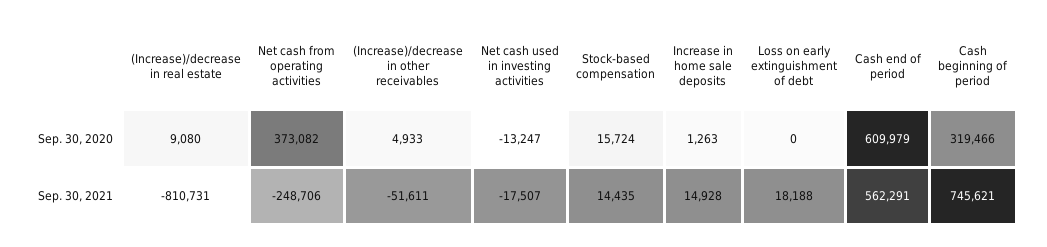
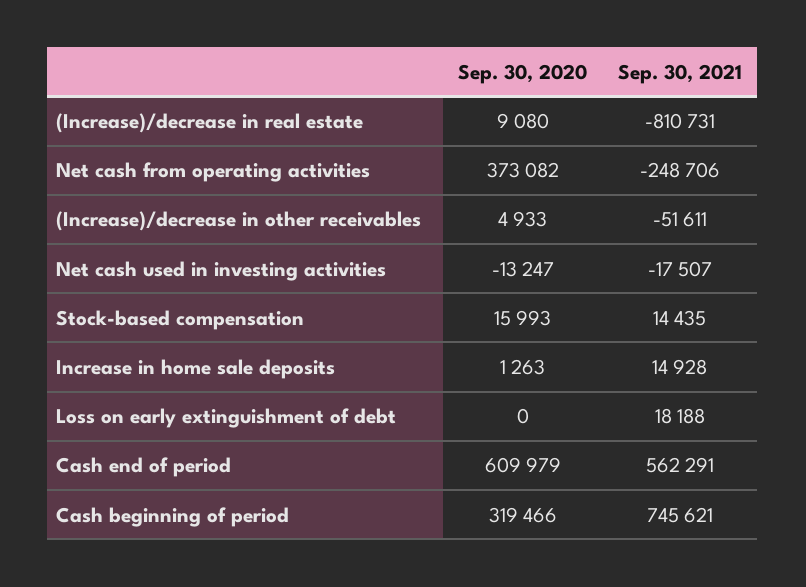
Stock-based compensation, Sep. 30, 2020: 15724 -> 15993

